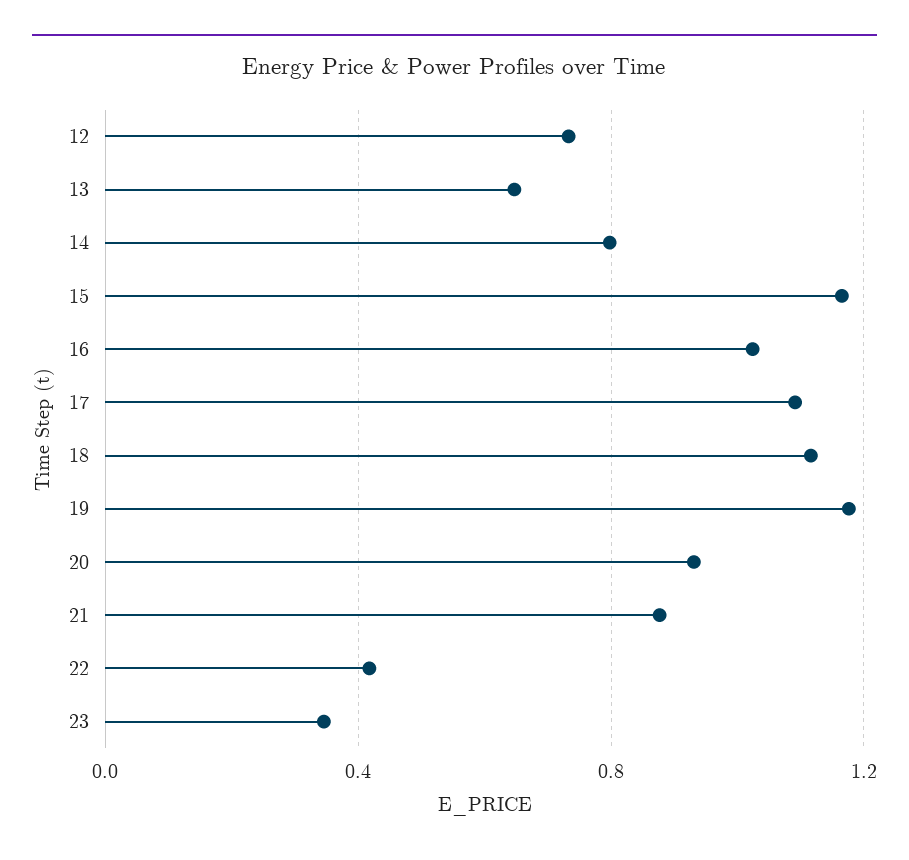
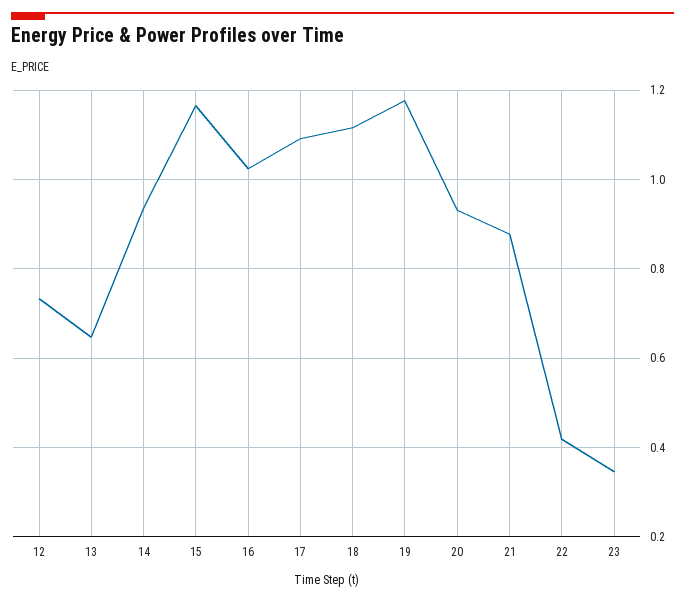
14: 0.8 -> 0.94

